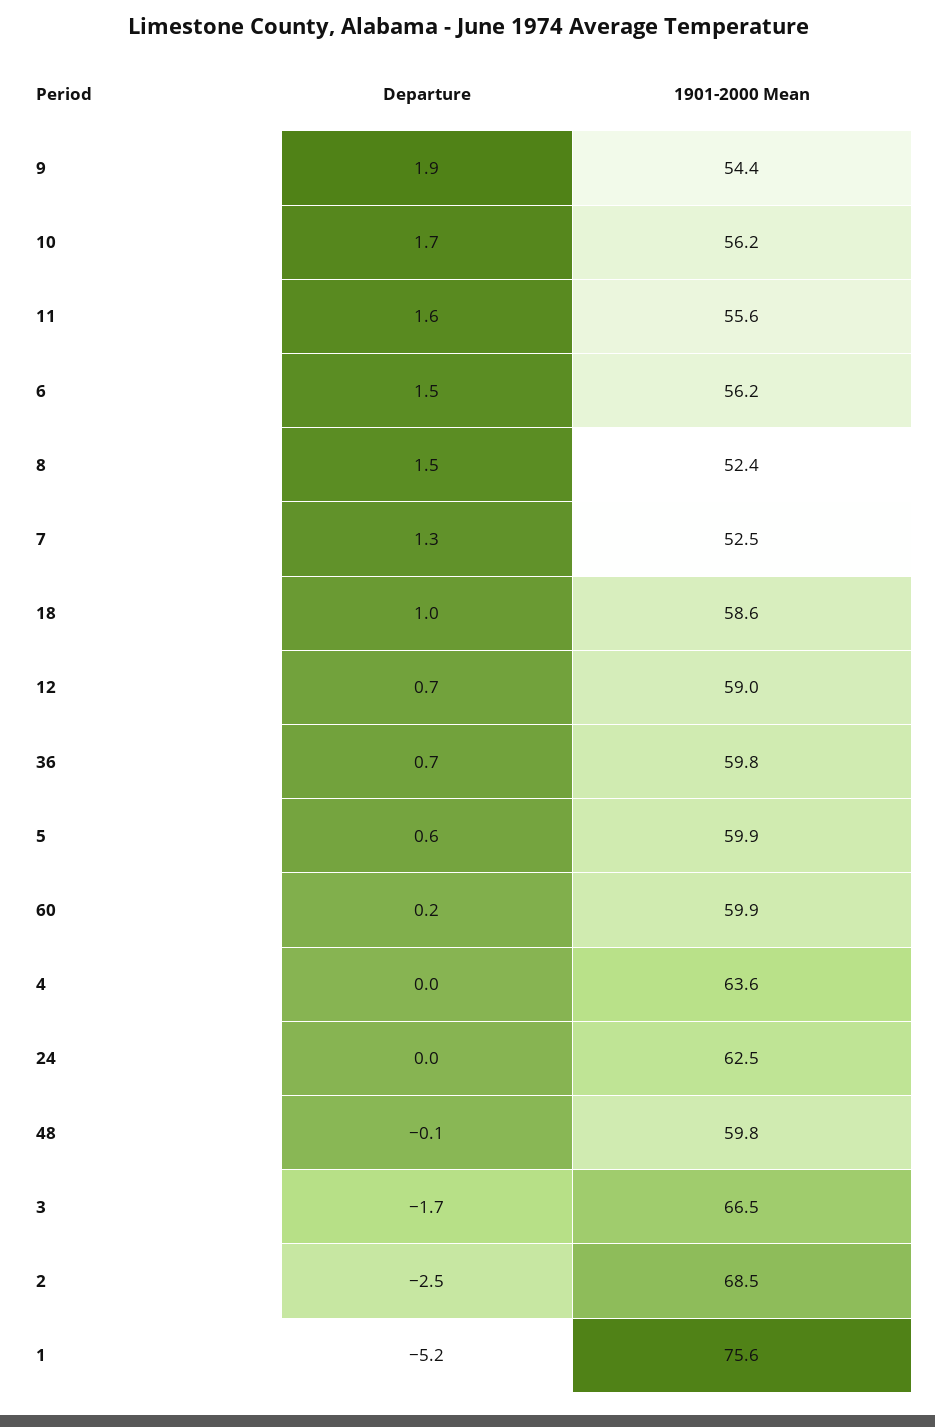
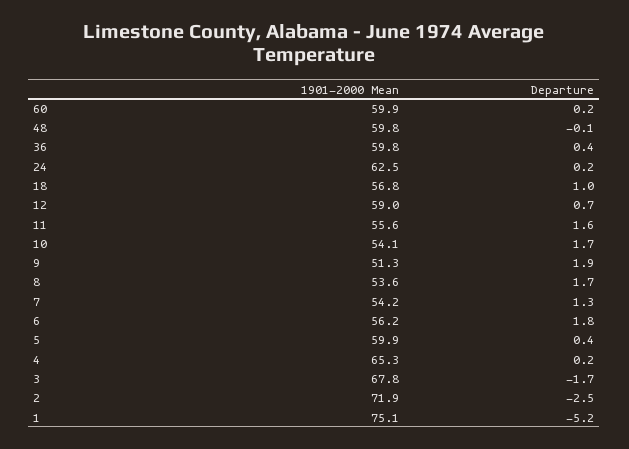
1901-2000 Mean, 9: 54.4 -> 51.3
1901-2000 Mean, 10: 56.2 -> 54.1
Departure, 6: 1.5 -> 1.8
Departure, 8: 1.5 -> 1.7
1901-2000 Mean, 8: 52.4 -> 53.6
1901-2000 Mean, 7: 52.5 -> 54.2
1901-2000 Mean, 18: 58.6 -> 56.8
Departure, 36: 0.7 -> 0.4
Departure, 5: 0.6 -> 0.4
Departure, 4: 0 -> 0.2
1901-2000 Mean, 4: 63.6 -> 65.3
Departure, 24: 0 -> 0.2
1901-2000 Mean, 3: 66.5 -> 67.8
1901-2000 Mean, 2: 68.5 -> 71.9
1901-2000 Mean, 1: 75.6 -> 75.1

